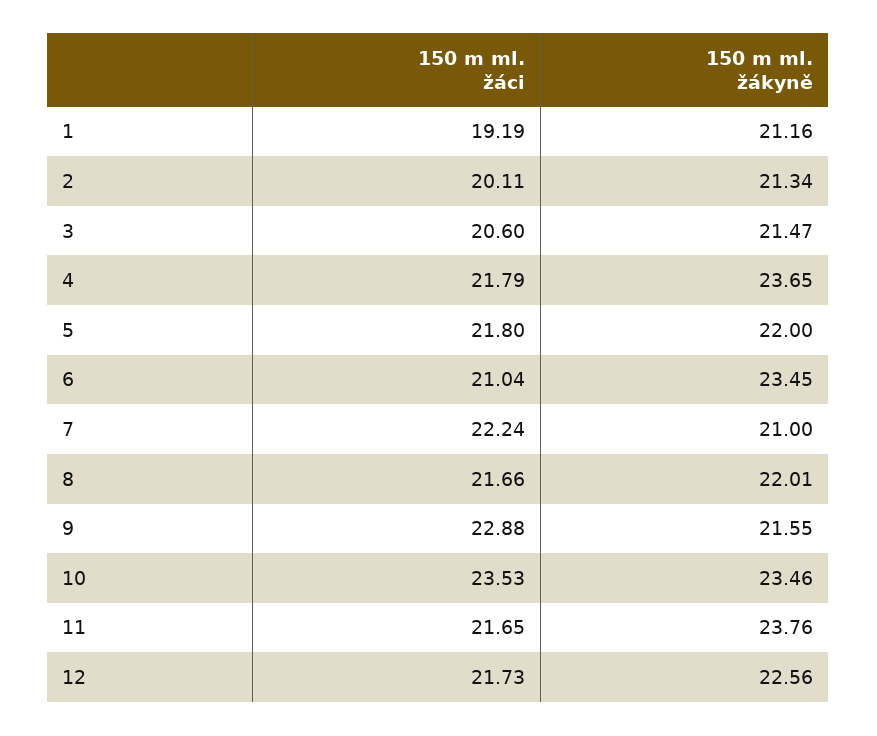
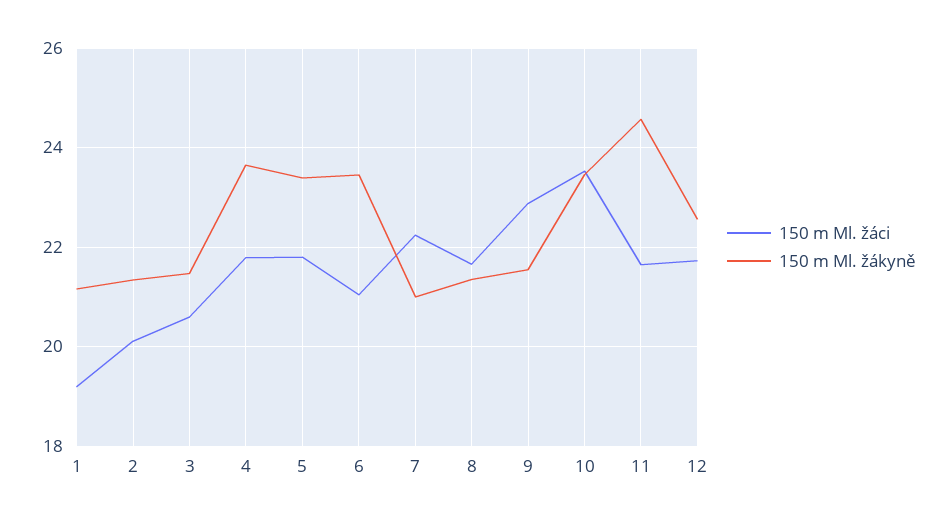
150 m ml. žákyně, 5: 22 -> 23.4
150 m ml. žákyně, 8: 22.01 -> 21.4
150 m ml. žákyně, 11: 23.76 -> 24.6

